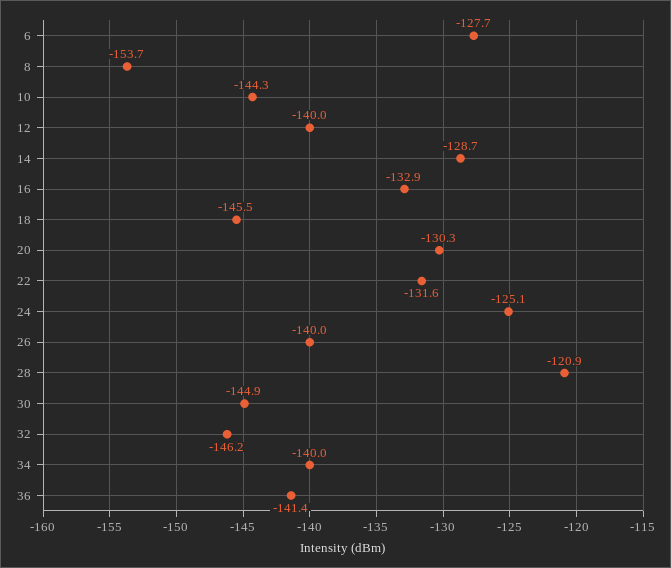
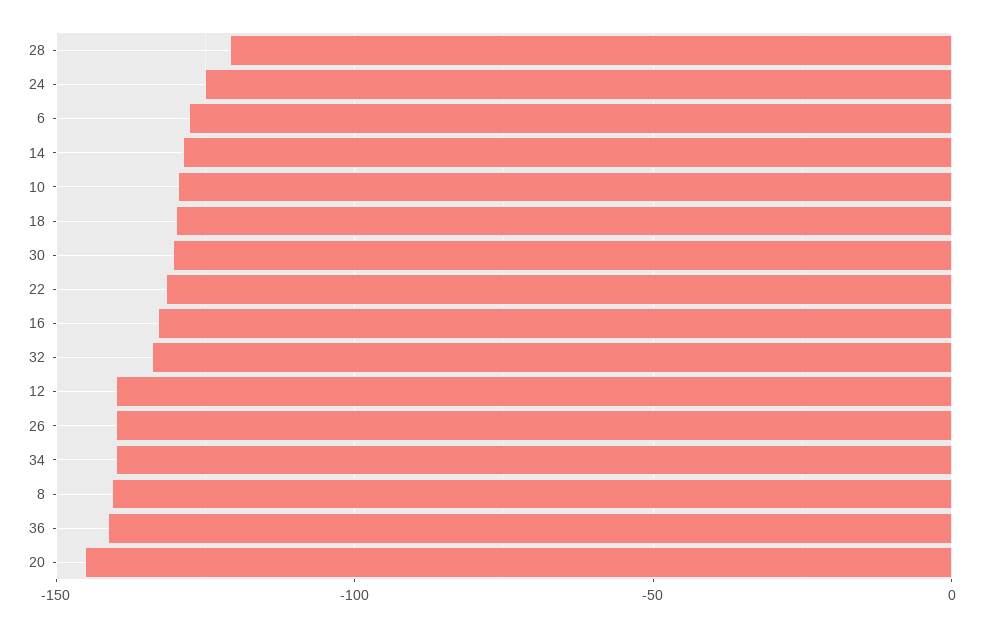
8: -153.7 -> -140
10: -144.3 -> -130
18: -145.5 -> -130
20: -130.3 -> -145
30: -144.9 -> -130
32: -146.2 -> -135

